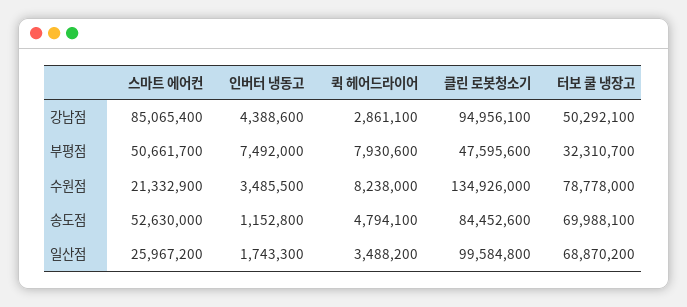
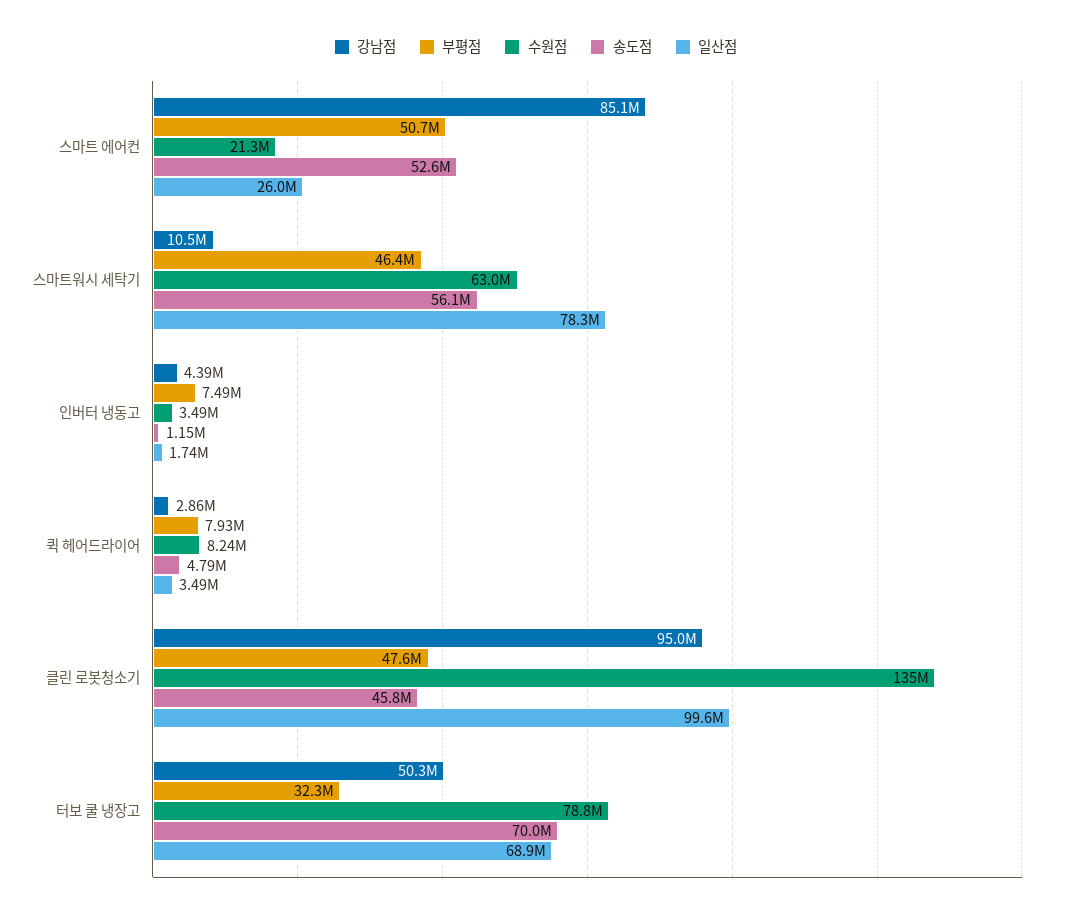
송도점, 클린 로봇청소기: 84452600 -> 45800000
강남점, 스마트워시 세탁기: none -> 10500000
부평점, 스마트워시 세탁기: none -> 46400000
수원점, 스마트워시 세탁기: none -> 63000000
송도점, 스마트워시 세탁기: none -> 56100000
일산점, 스마트워시 세탁기: none -> 78300000

